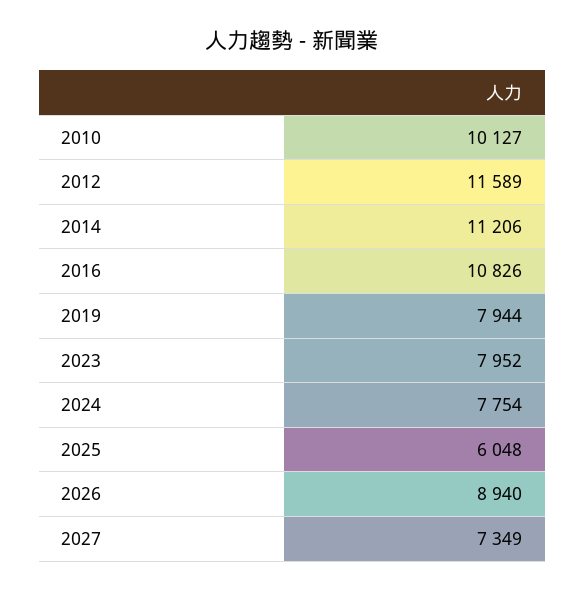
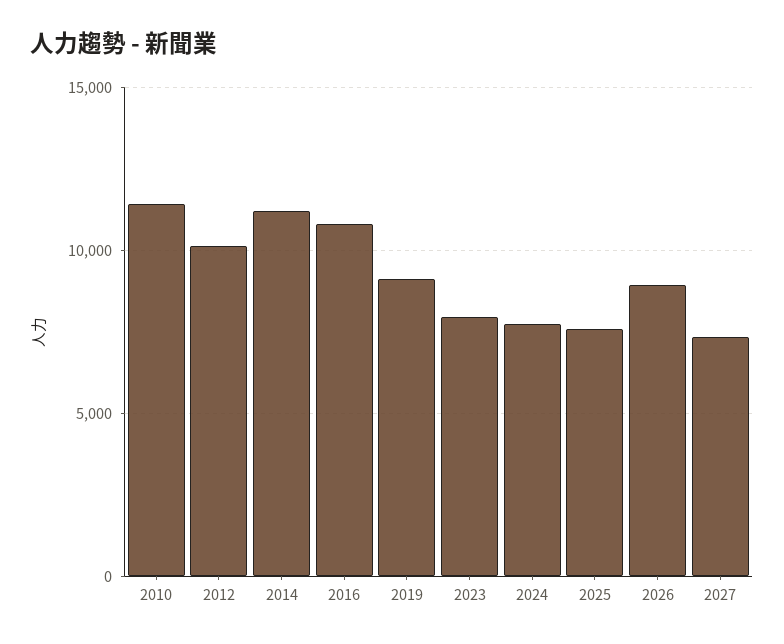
2010: 10127 -> 11500
2012: 11589 -> 10000
2019: 7944 -> 9000
2025: 6048 -> 7500

